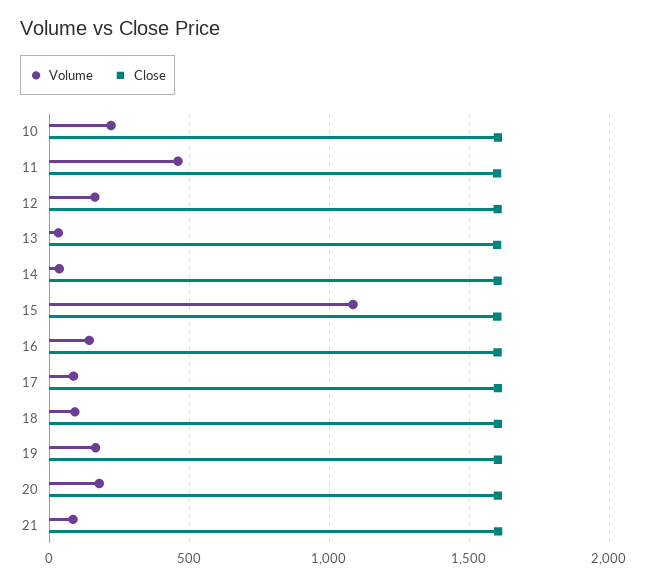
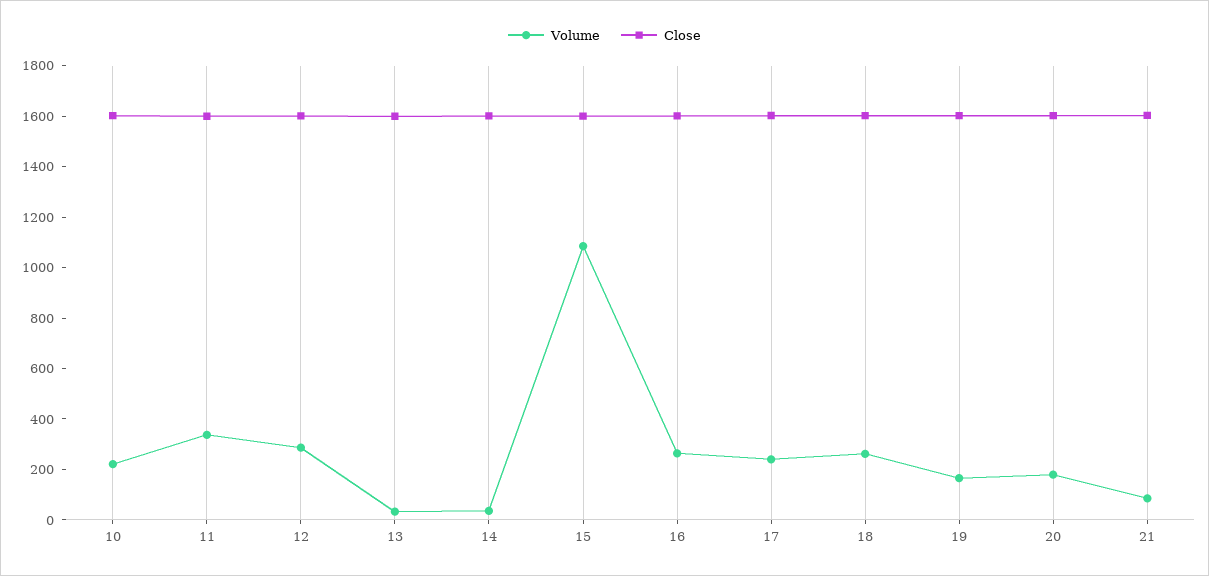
Volume, 11: 450 -> 350
Volume, 12: 150 -> 300
Volume, 16: 150 -> 250
Volume, 17: 100 -> 250
Volume, 18: 100 -> 250

